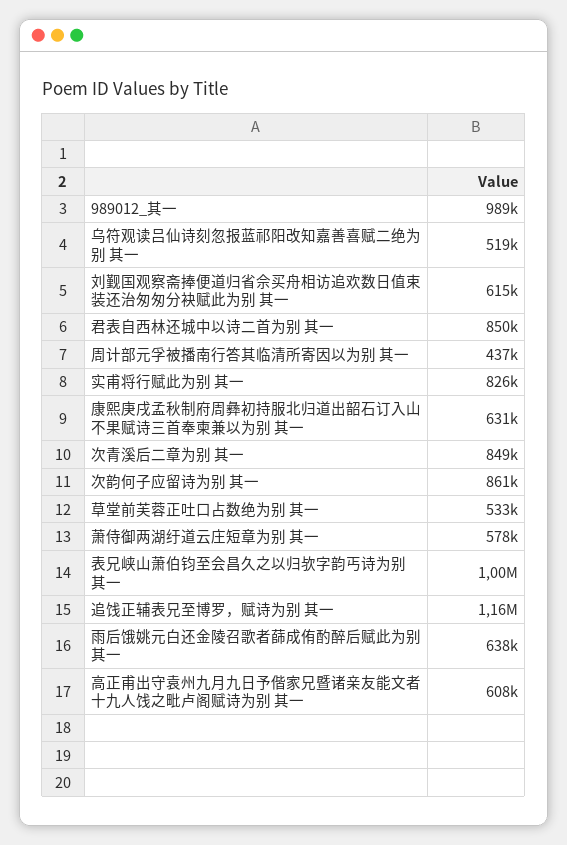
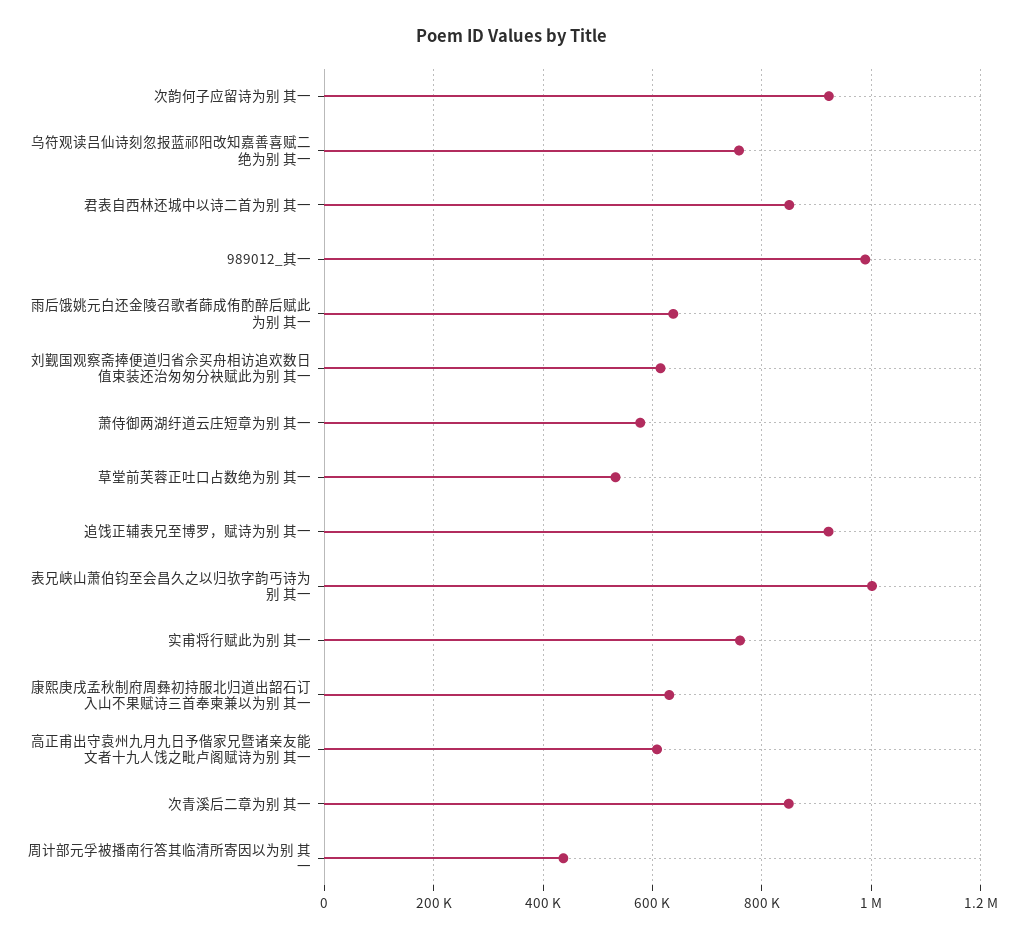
乌符观读吕仙诗刻忽报蓝祁阳改知嘉善喜赋二绝为别 其一: 519000 -> 760000
实甫将行赋此为别 其一: 826000 -> 760000
次韵何子应留诗为别 其一: 861000 -> 920000
追饯正辅表兄至博罗，赋诗为别 其一: 1160000 -> 920000

